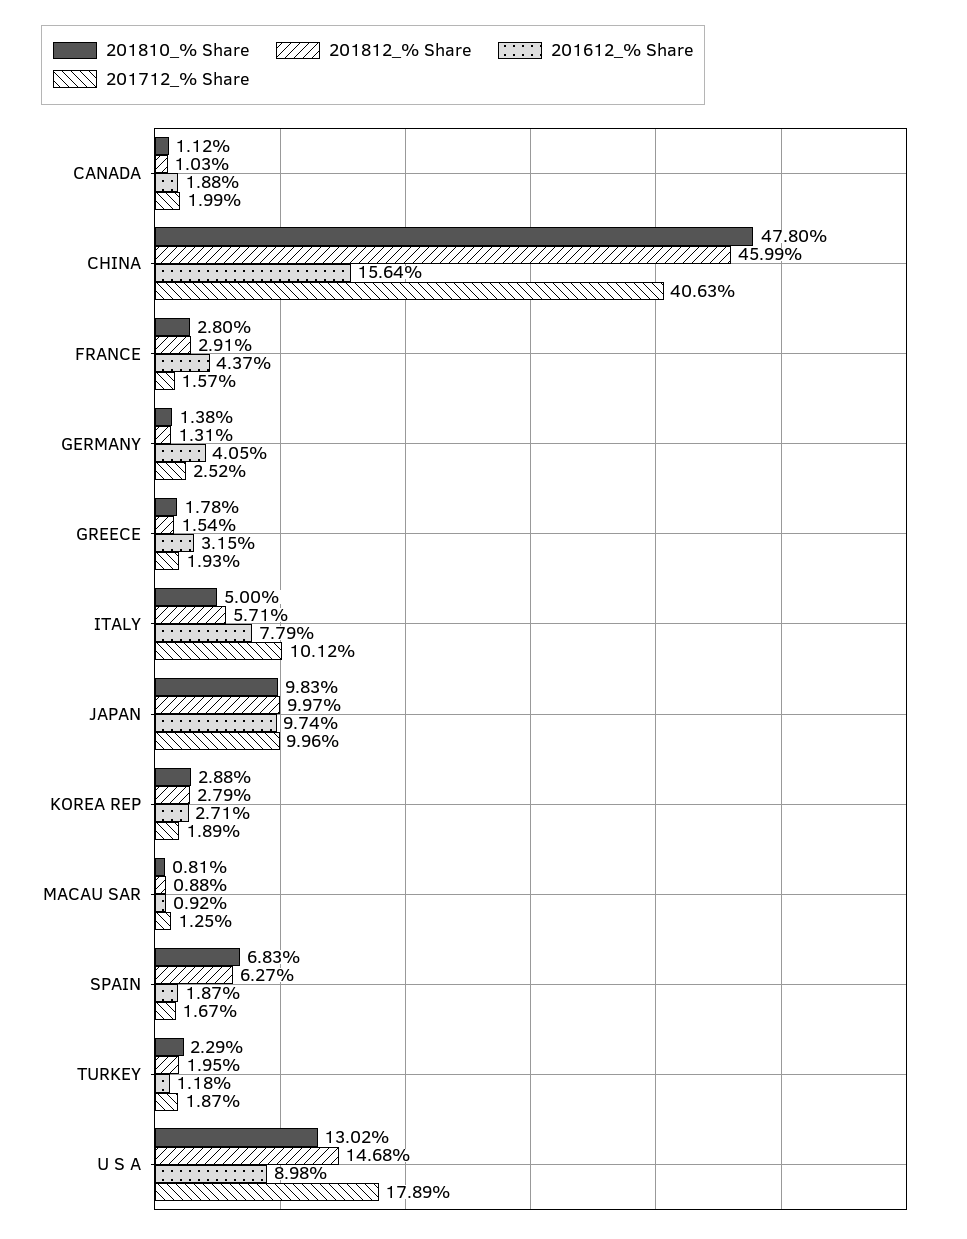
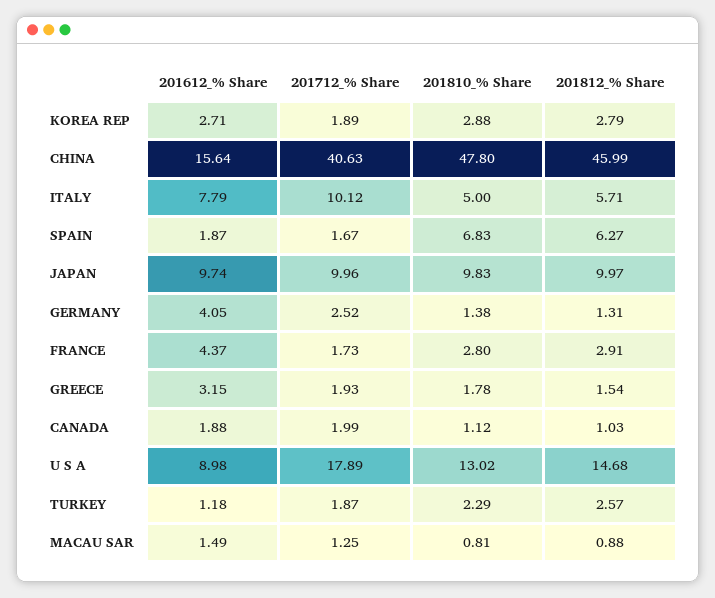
201712_% Share, FRANCE: 1.57 -> 1.73
201612_% Share, MACAU SAR: 0.92 -> 1.49
201812_% Share, TURKEY: 1.95 -> 2.57

